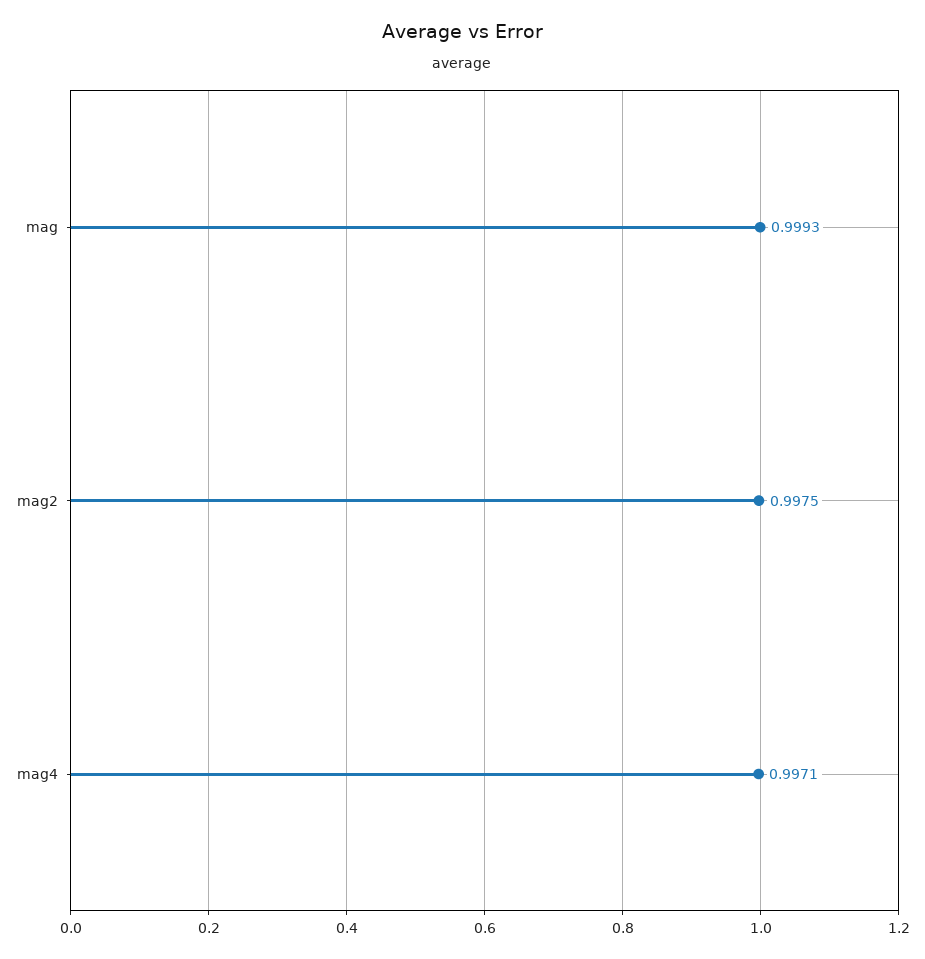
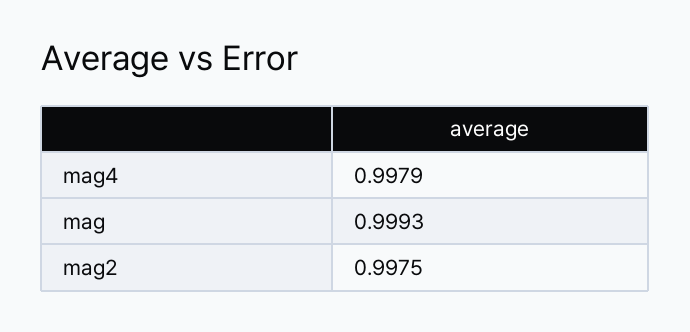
mag4: 0.9971 -> 0.9979

